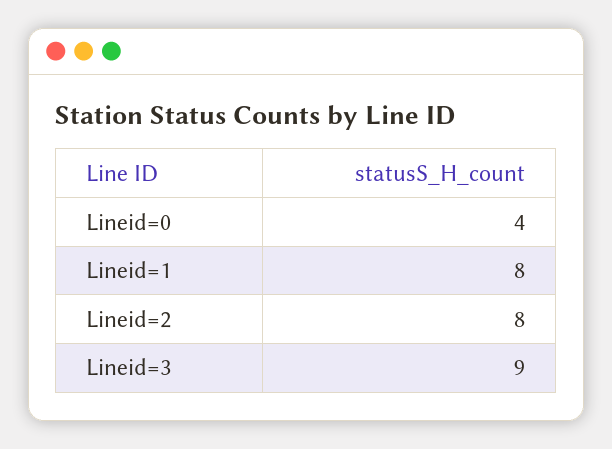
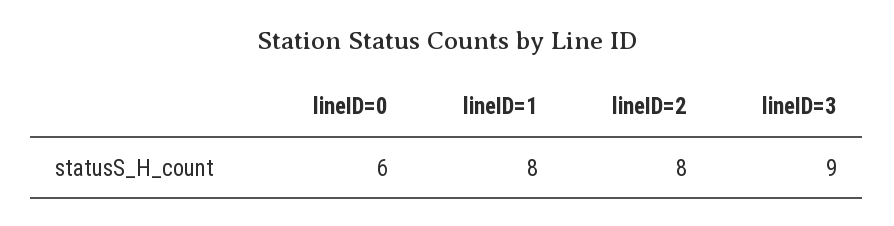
Lineid=0: 4 -> 6

